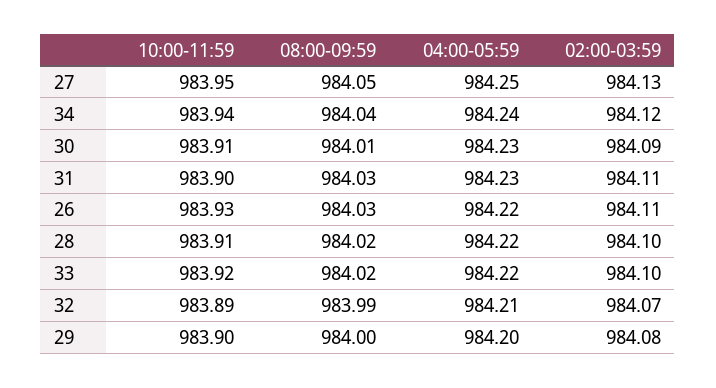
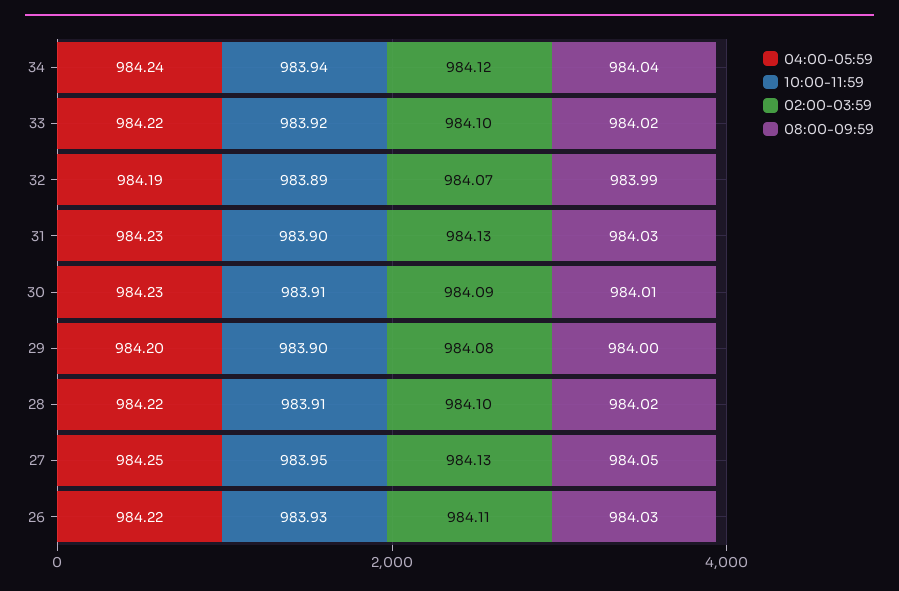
02:00-03:59, 31: 984.11 -> 984.13
04:00-05:59, 32: 984.21 -> 984.19

